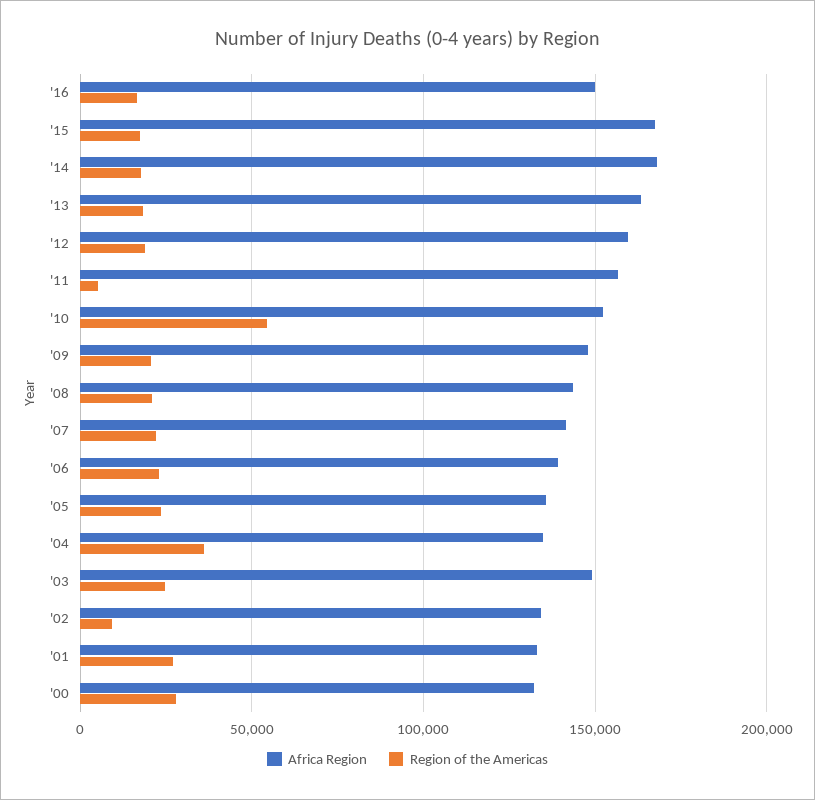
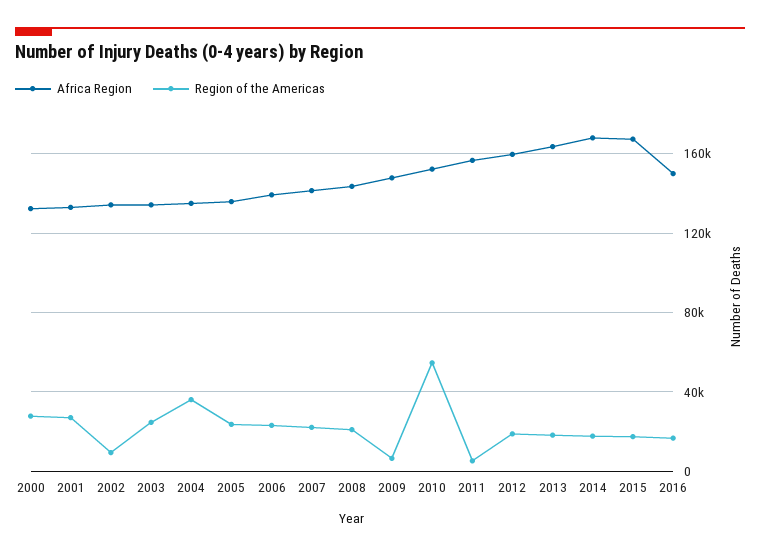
Region of the Americas, '09: 20000 -> 5000
Africa Region, '03: 150000 -> 135000

